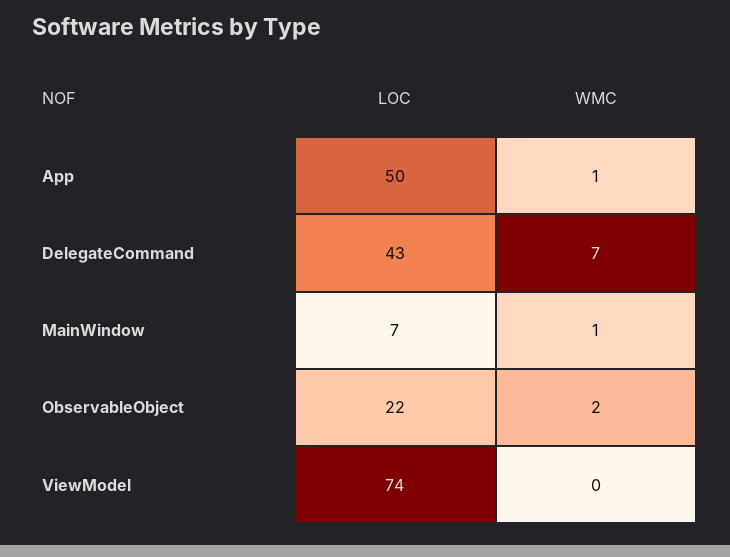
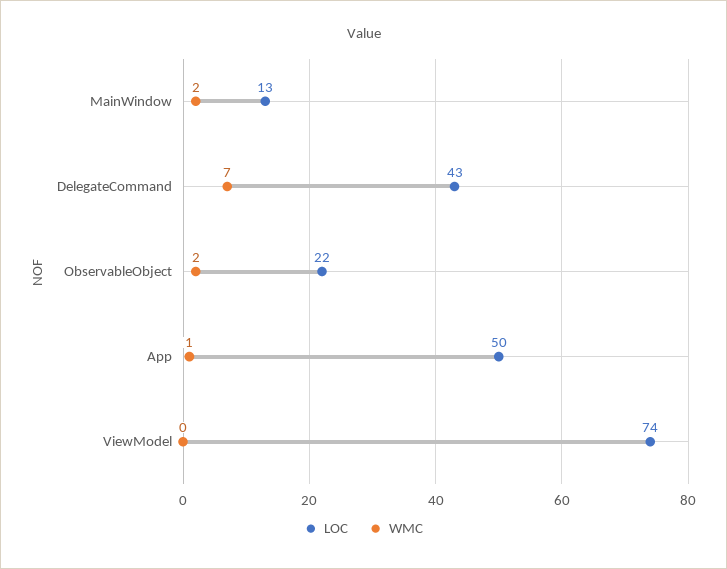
LOC, MainWindow: 7 -> 13
WMC, MainWindow: 1 -> 2

